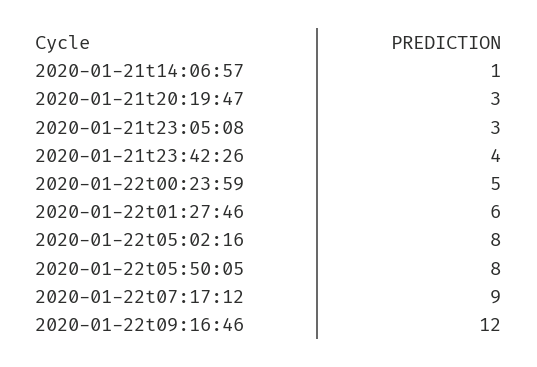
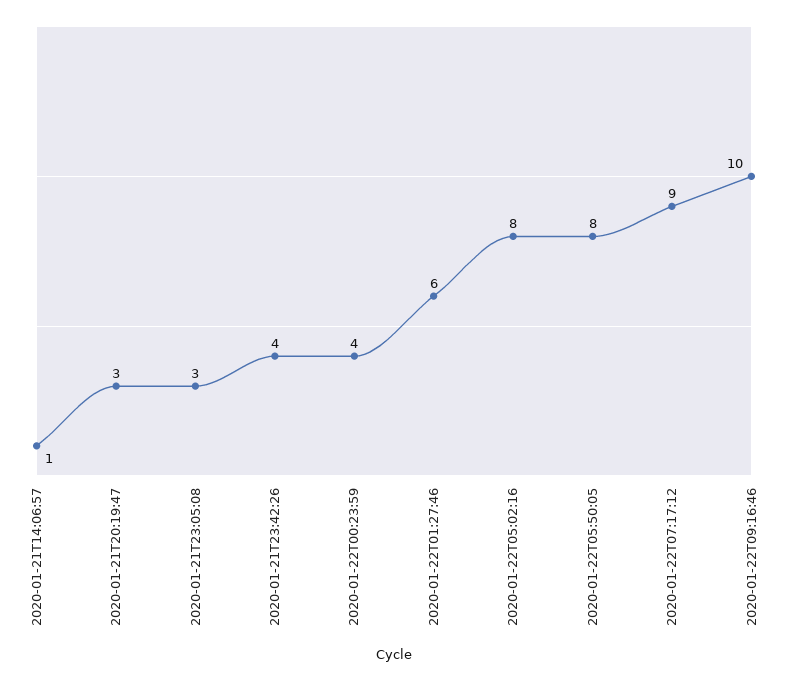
2020-01-22t00:23:59: 5 -> 4
2020-01-22t09:16:46: 12 -> 10

